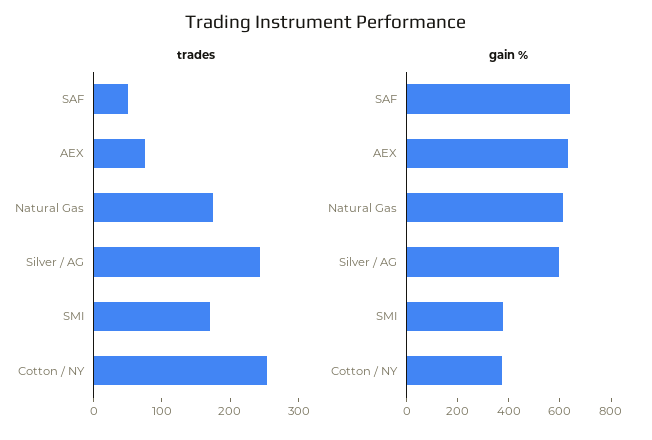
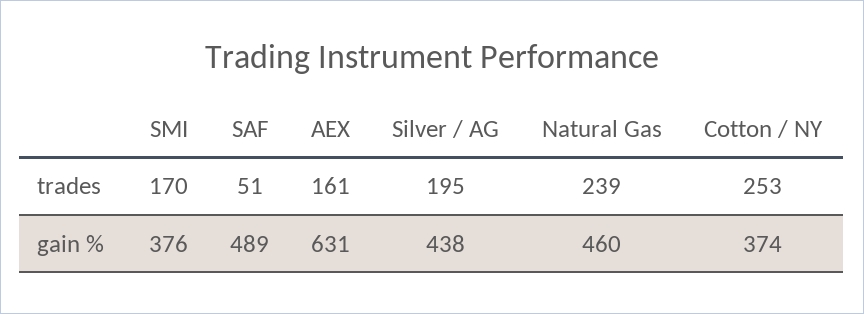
trades, AEX: 80 -> 161
trades, Natural Gas: 180 -> 239
trades, Silver / AG: 240 -> 195
gain %, SAF: 650 -> 489
gain %, Natural Gas: 600 -> 460
gain %, Silver / AG: 600 -> 438

